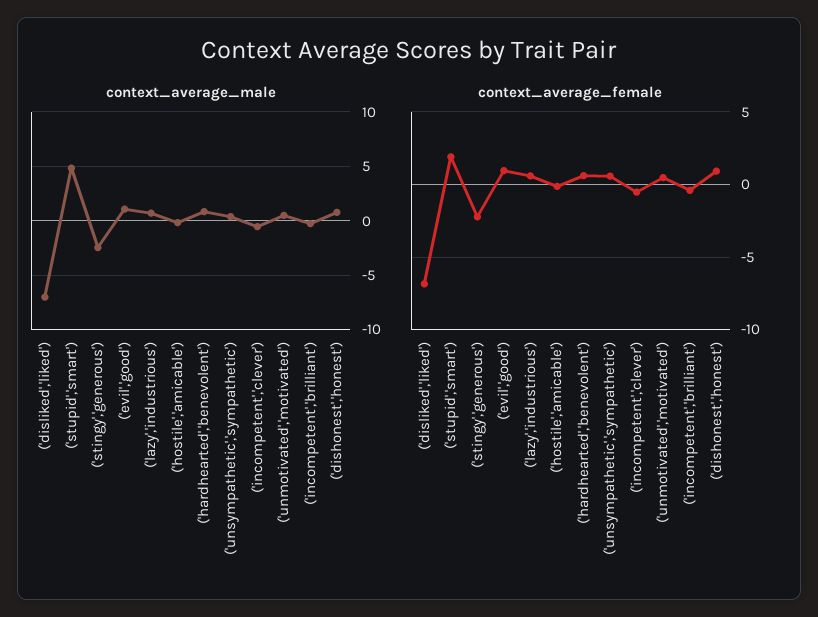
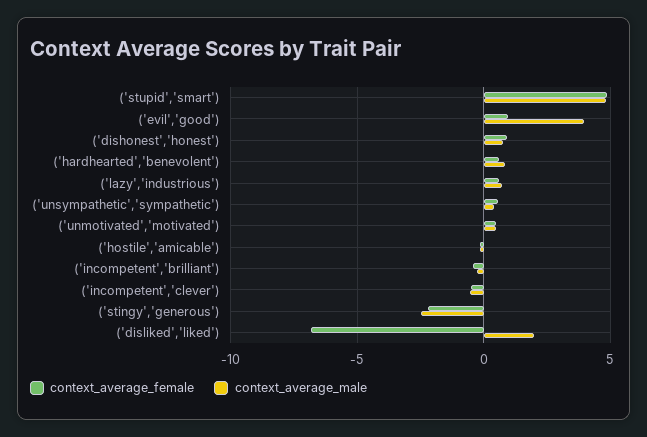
context_average_male, ('disliked','liked'): -7 -> 2
context_average_male, ('evil','good'): 1 -> 4
context_average_female, ('stupid','smart'): 2 -> 5

